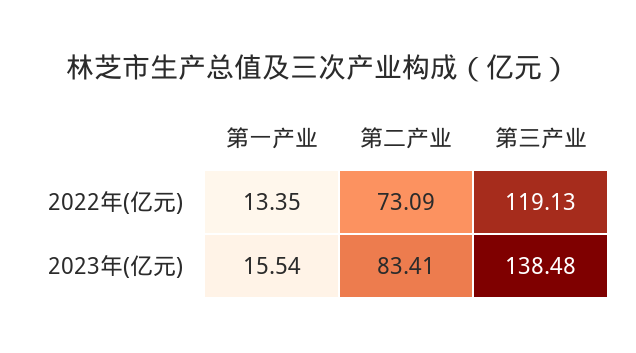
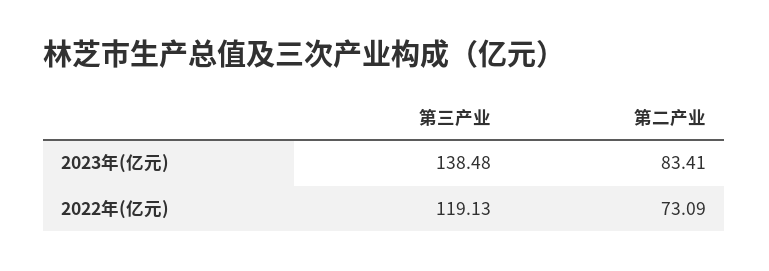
第一产业, 2022年(亿元): 13.35 -> none
第一产业, 2023年(亿元): 15.54 -> none

